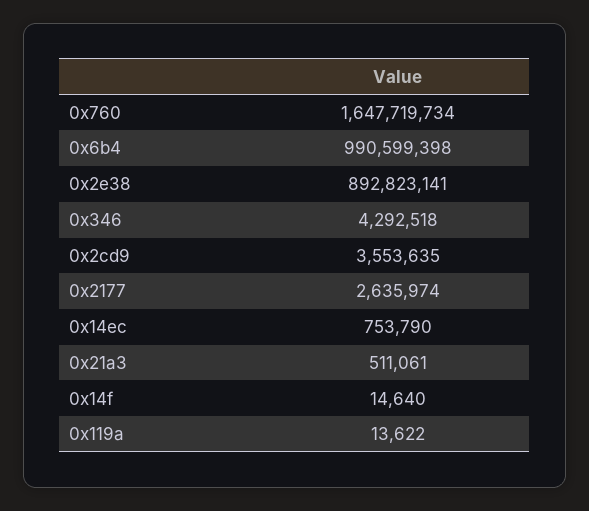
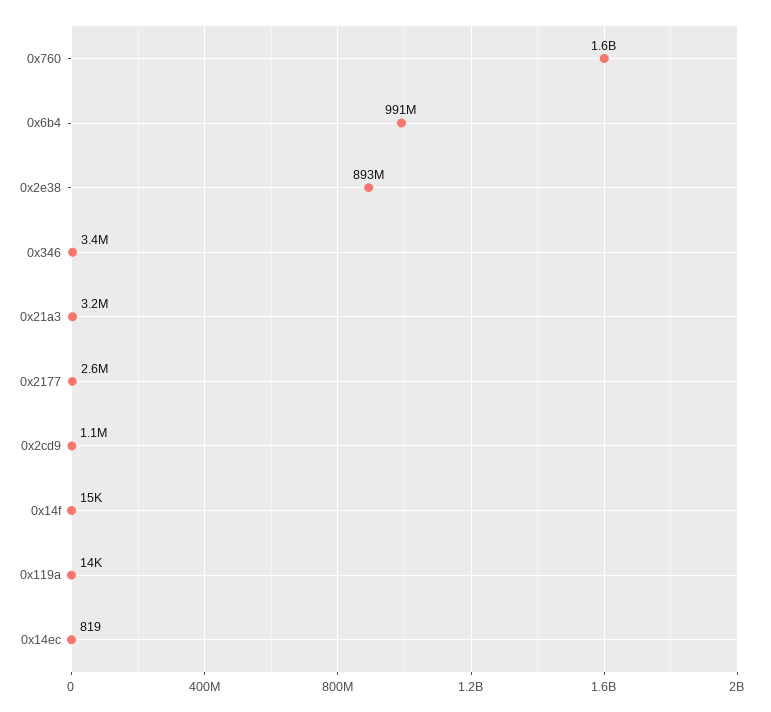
0x346: 4292518 -> 3400000
0x2cd9: 3553635 -> 1100000
0x14ec: 753790 -> 819
0x21a3: 511061 -> 3200000

